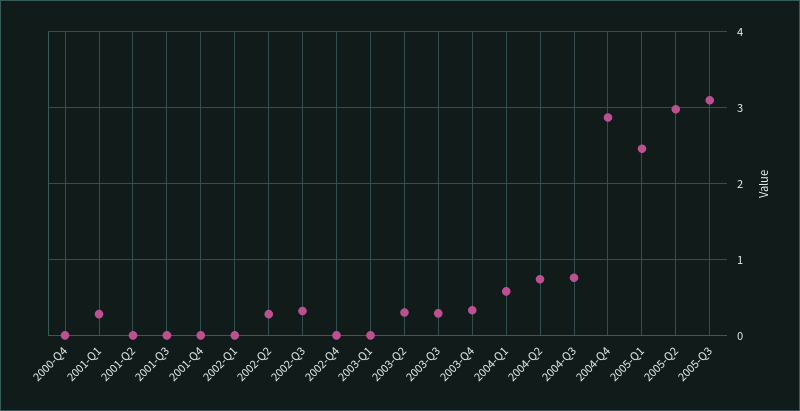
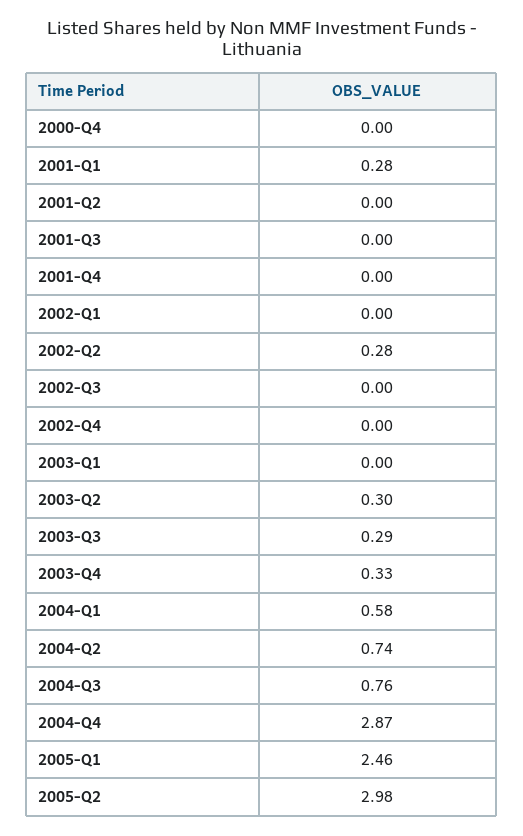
2002-Q3: 0.3 -> 0
2005-Q3: 3.1 -> none

